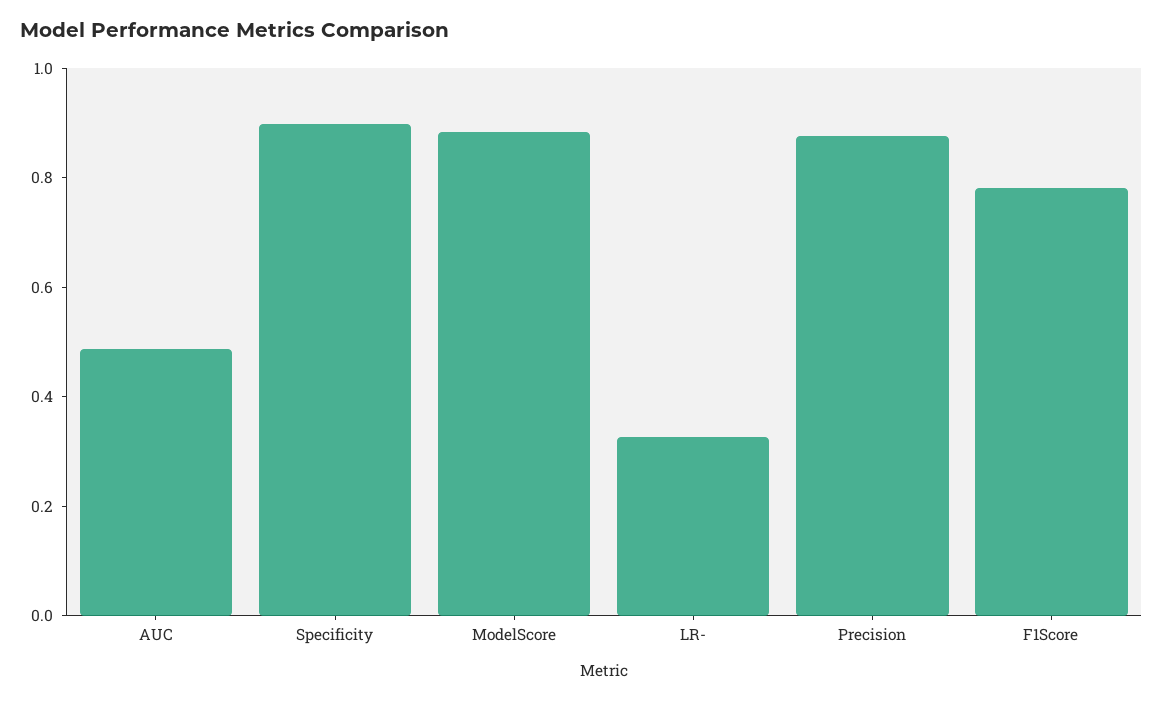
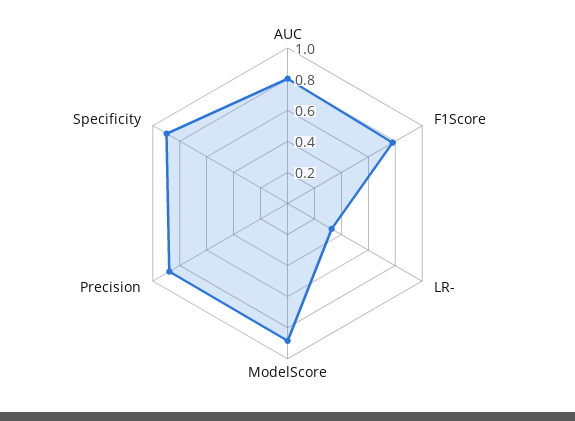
AUC: 0.5 -> 0.8

